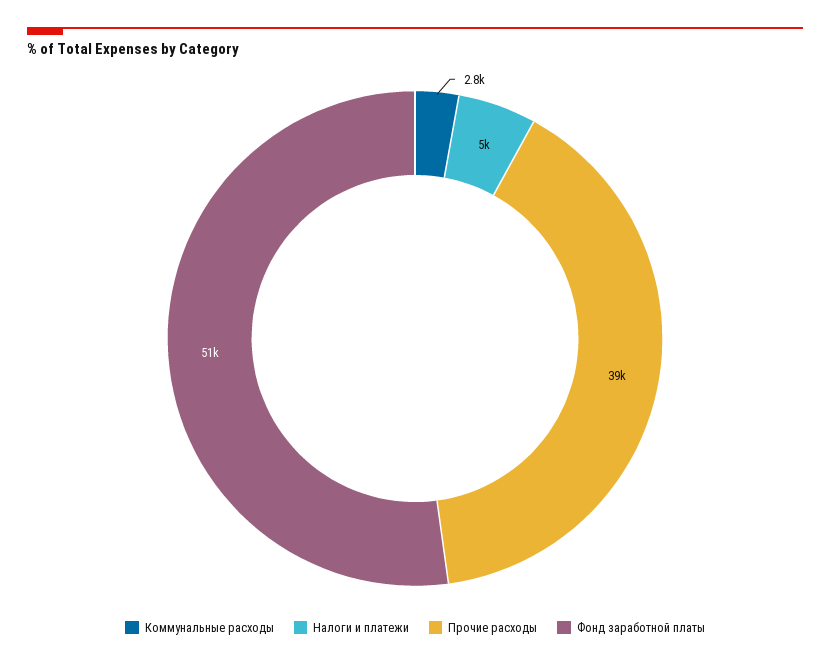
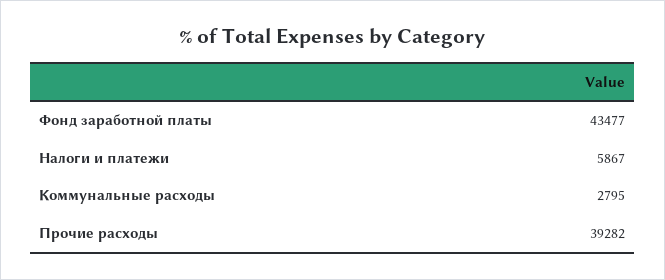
Налоги и платежи: 5000 -> 5867
Фонд заработной платы: 51000 -> 43477

